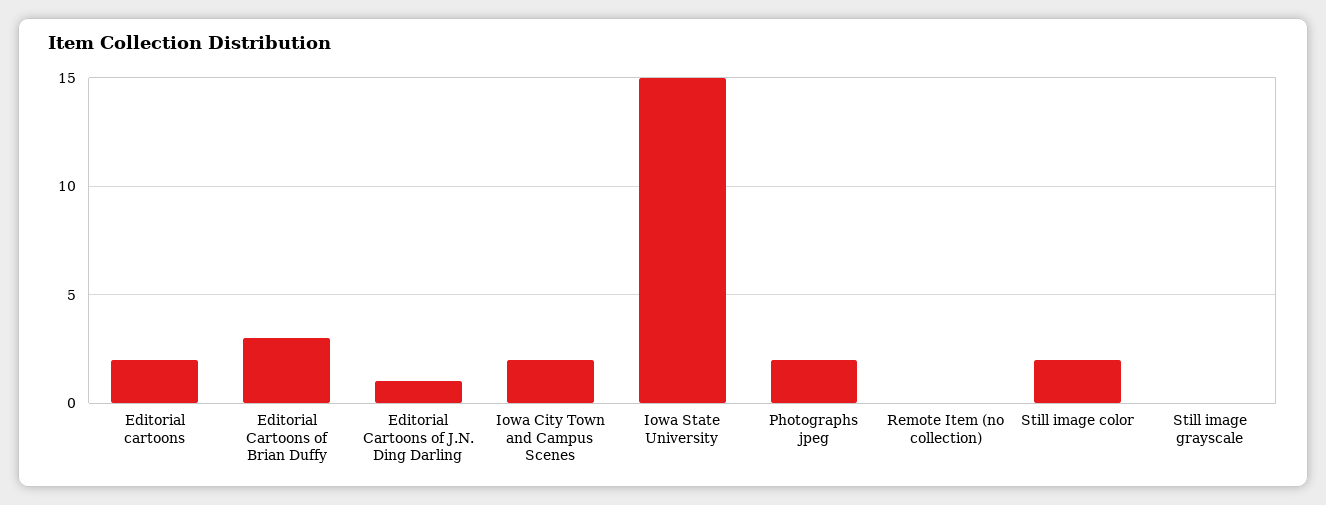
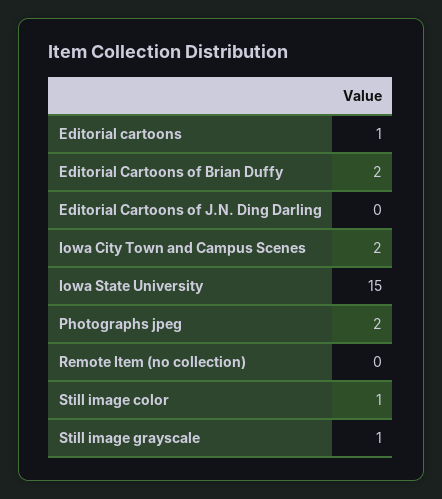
Editorial cartoons: 2 -> 1
Editorial Cartoons of Brian Duffy: 3 -> 2
Editorial Cartoons of J.N. Ding Darling: 1 -> 0
Still image color: 2 -> 1
Still image grayscale: 0 -> 1

